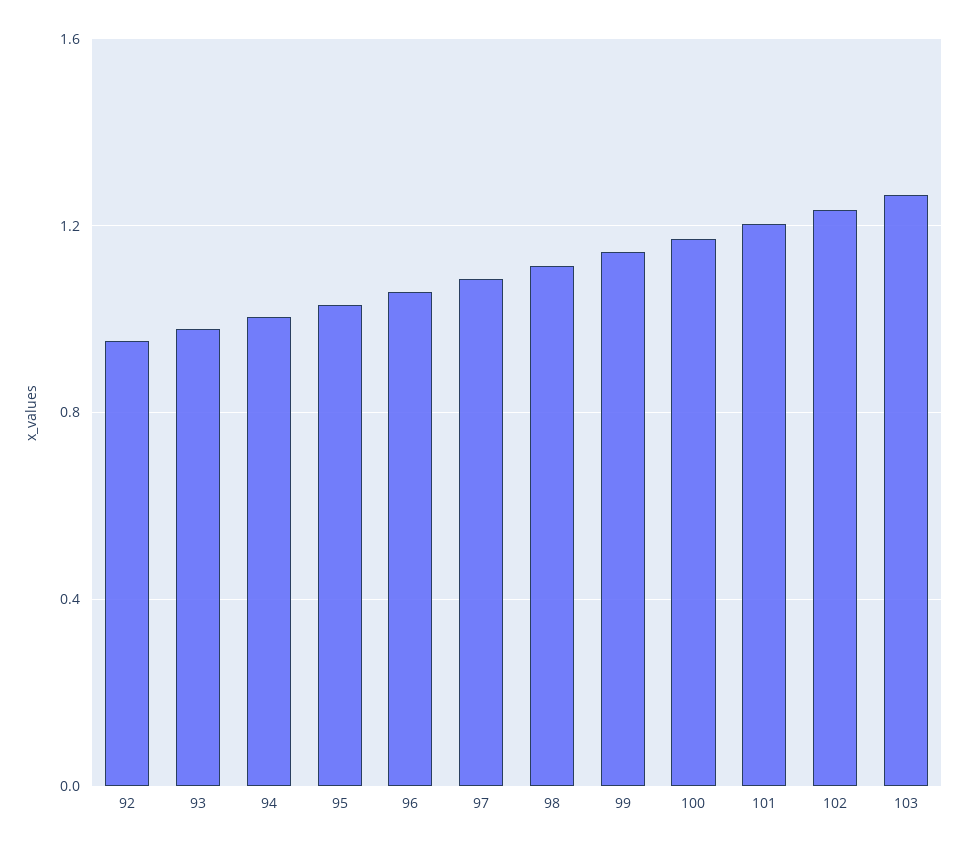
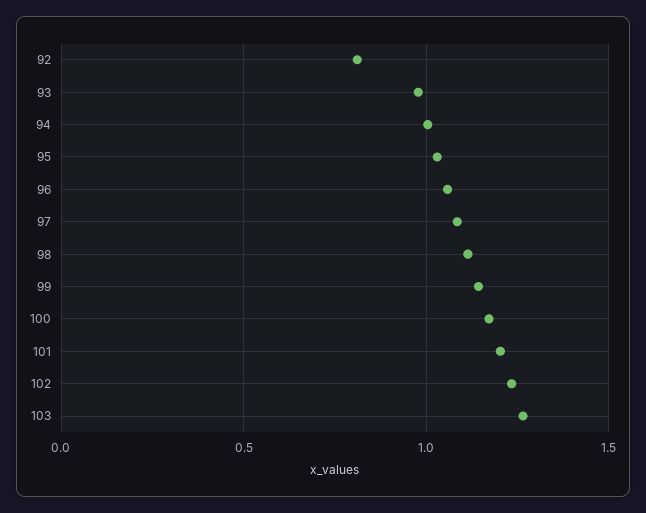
92: 0.95 -> 0.8

